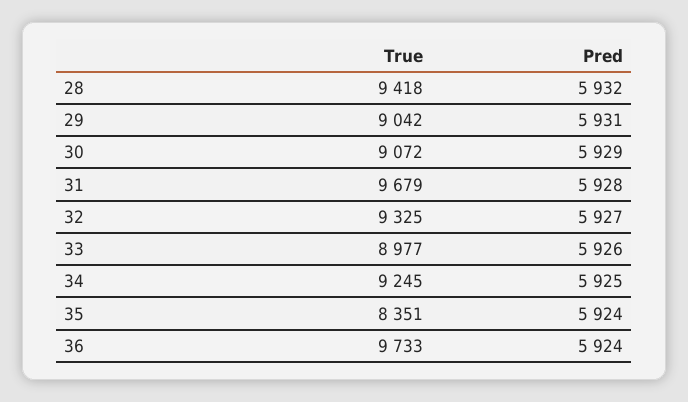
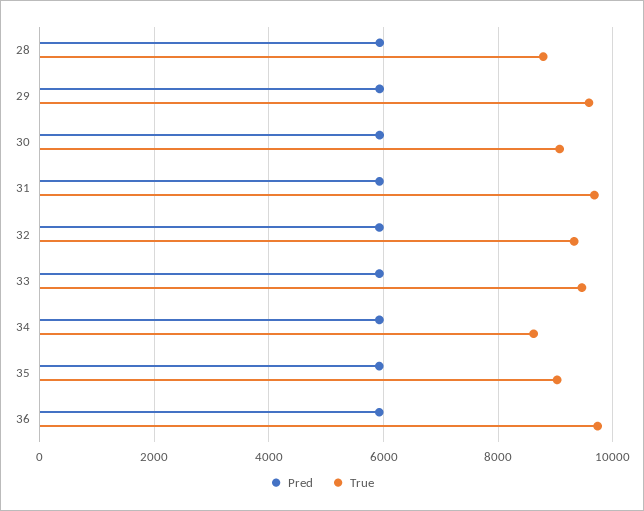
True, 28: 9418 -> 8800
True, 29: 9042 -> 9600
True, 33: 8977 -> 9400
True, 34: 9245 -> 8600
True, 35: 8351 -> 9000

